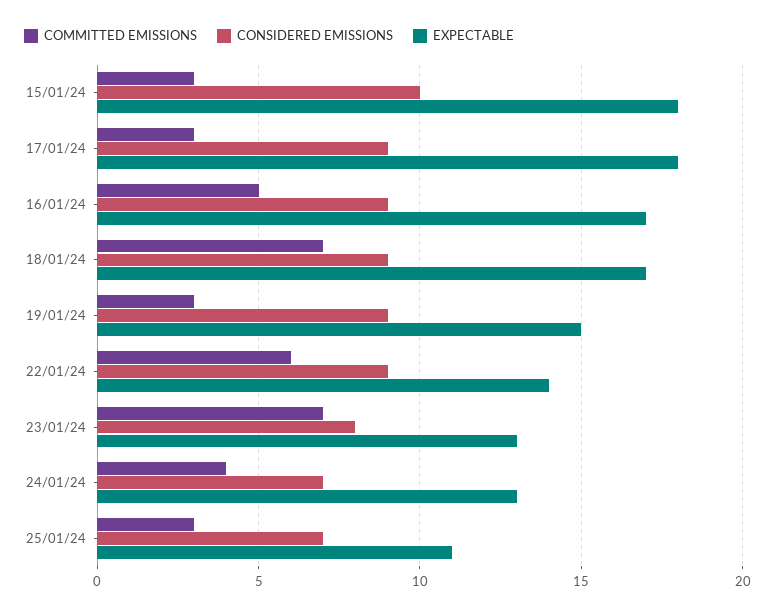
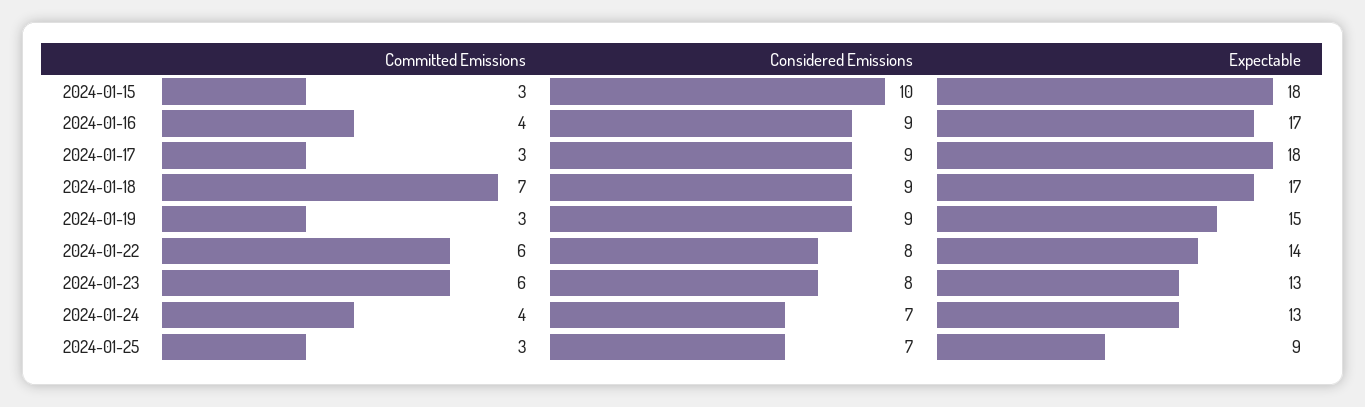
COMMITTED EMISSIONS, 16/01/24: 5 -> 4
CONSIDERED EMISSIONS, 22/01/24: 9 -> 8
COMMITTED EMISSIONS, 23/01/24: 7 -> 6
EXPECTABLE, 25/01/24: 11 -> 9

